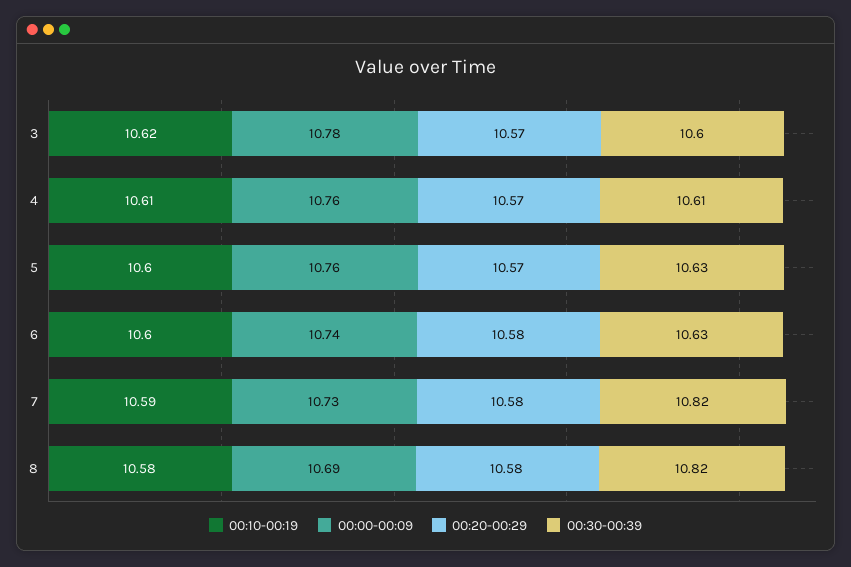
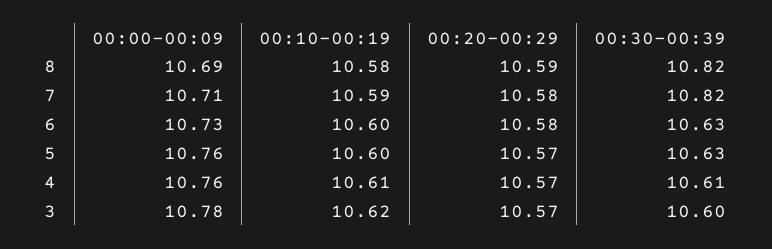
00:00-00:09, 6: 10.74 -> 10.73
00:00-00:09, 7: 10.73 -> 10.71
00:20-00:29, 8: 10.58 -> 10.59

